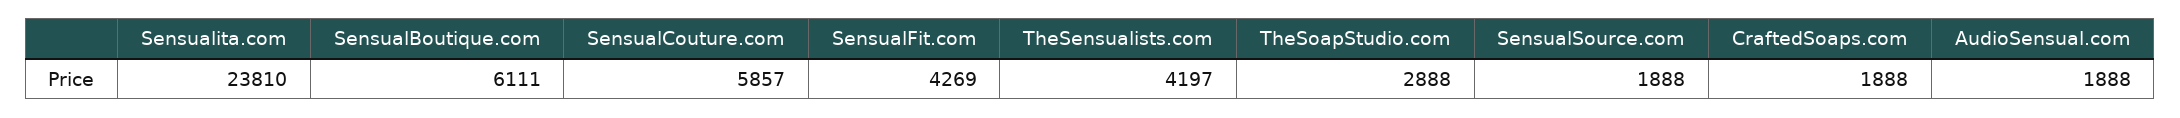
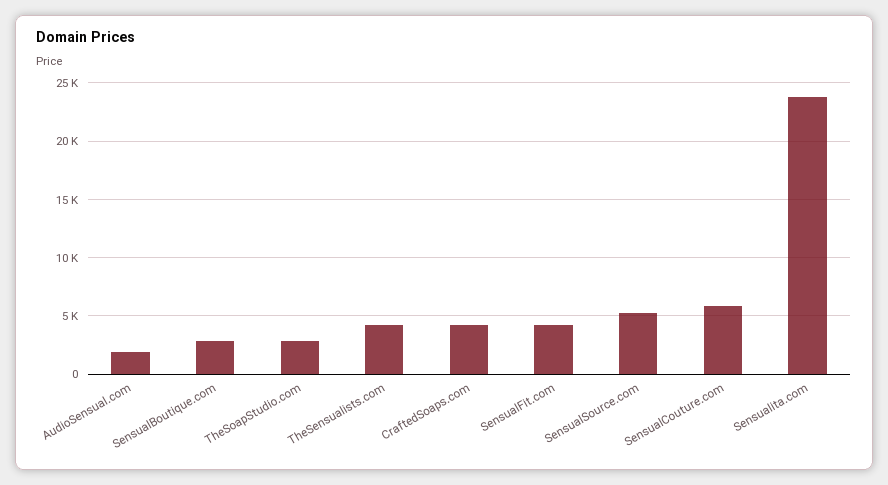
SensualBoutique.com: 6111 -> 3000
SensualSource.com: 1888 -> 5000
CraftedSoaps.com: 1888 -> 4000

